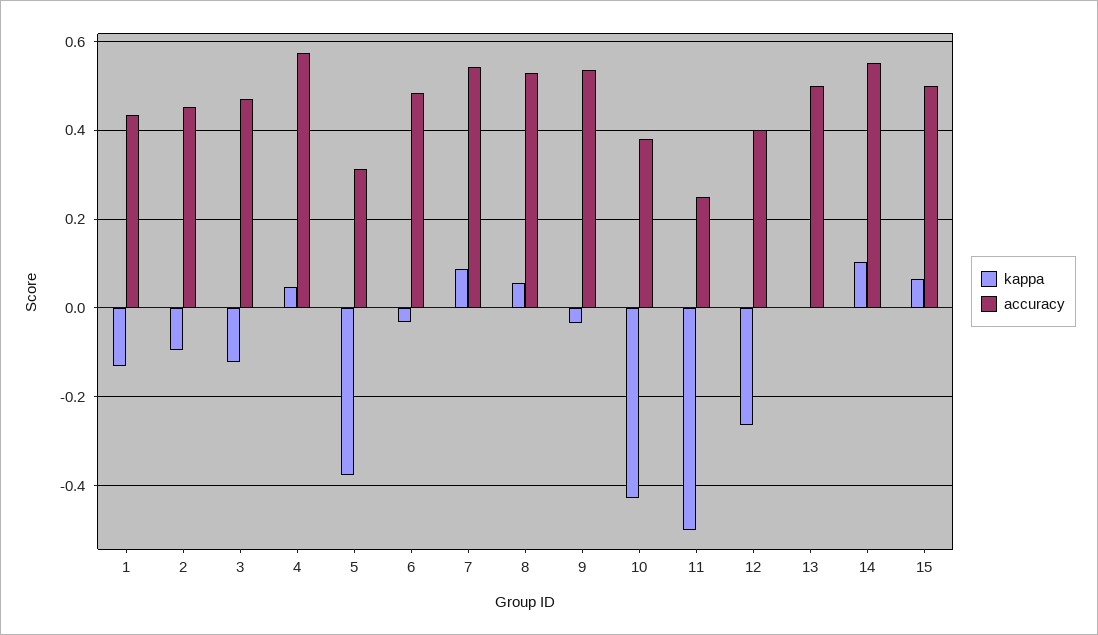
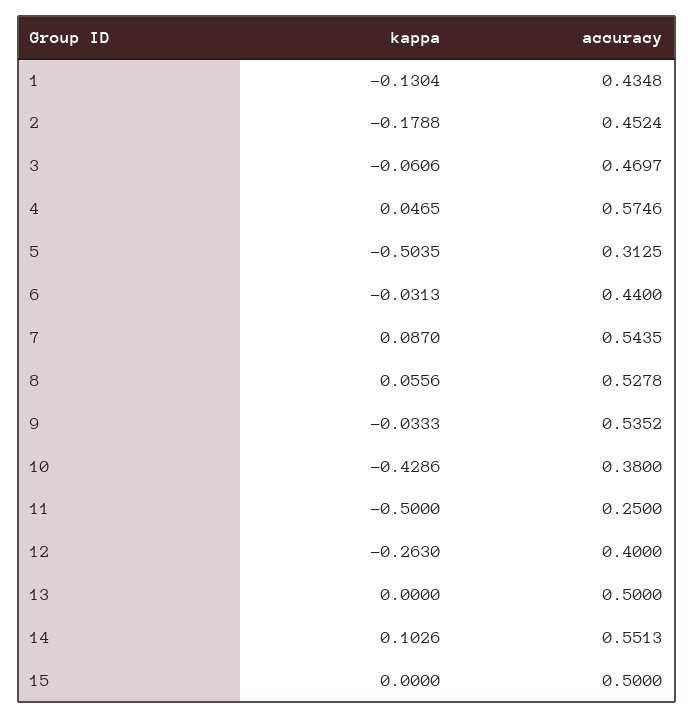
kappa, 2: -0.1 -> -0.1788
kappa, 3: -0.12 -> -0.0606
kappa, 5: -0.38 -> -0.5035
accuracy, 6: 0.48 -> 0.44
kappa, 15: 0.06 -> 0

